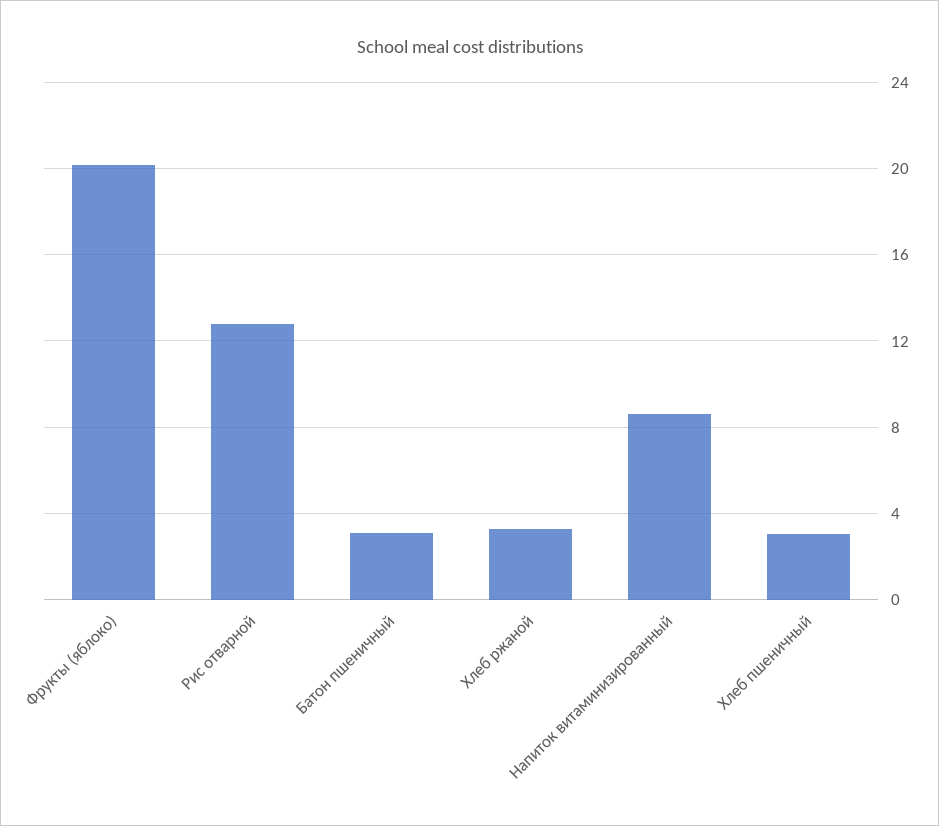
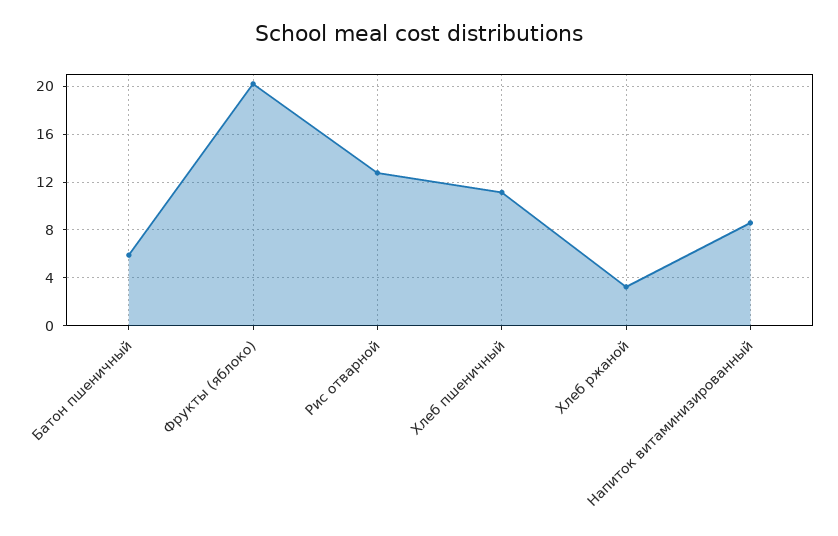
Батон пшеничный: 3 -> 6
Хлеб пшеничный: 3 -> 11

